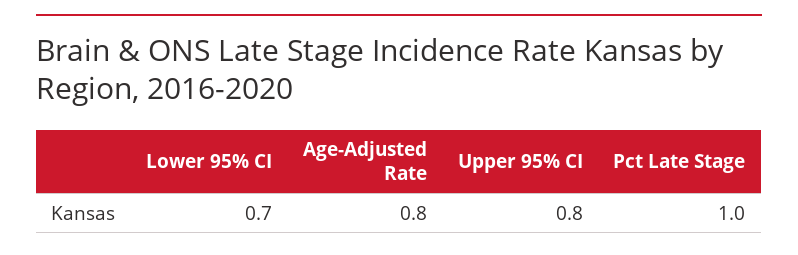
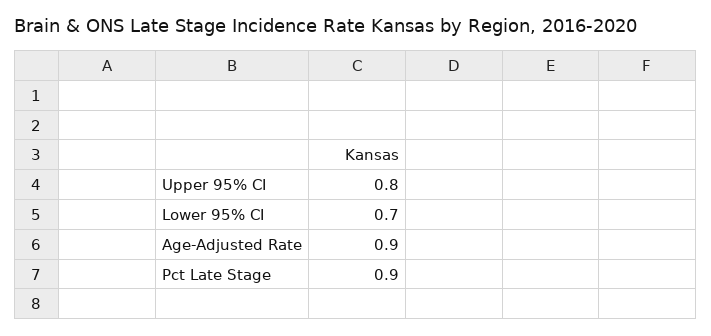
Age-Adjusted Rate: 0.8 -> 0.9
Pct Late Stage: 1 -> 0.9

